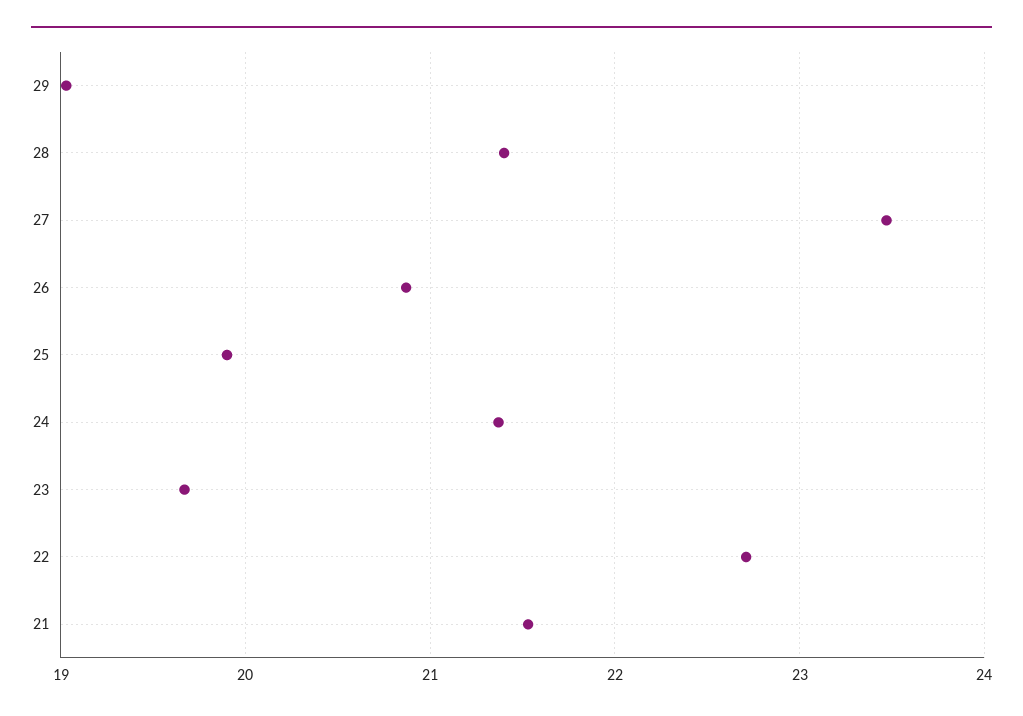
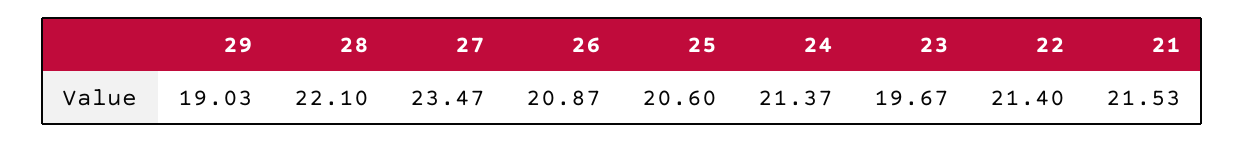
28: 21.4 -> 22.1
25: 19.9 -> 20.6
22: 22.7 -> 21.4

